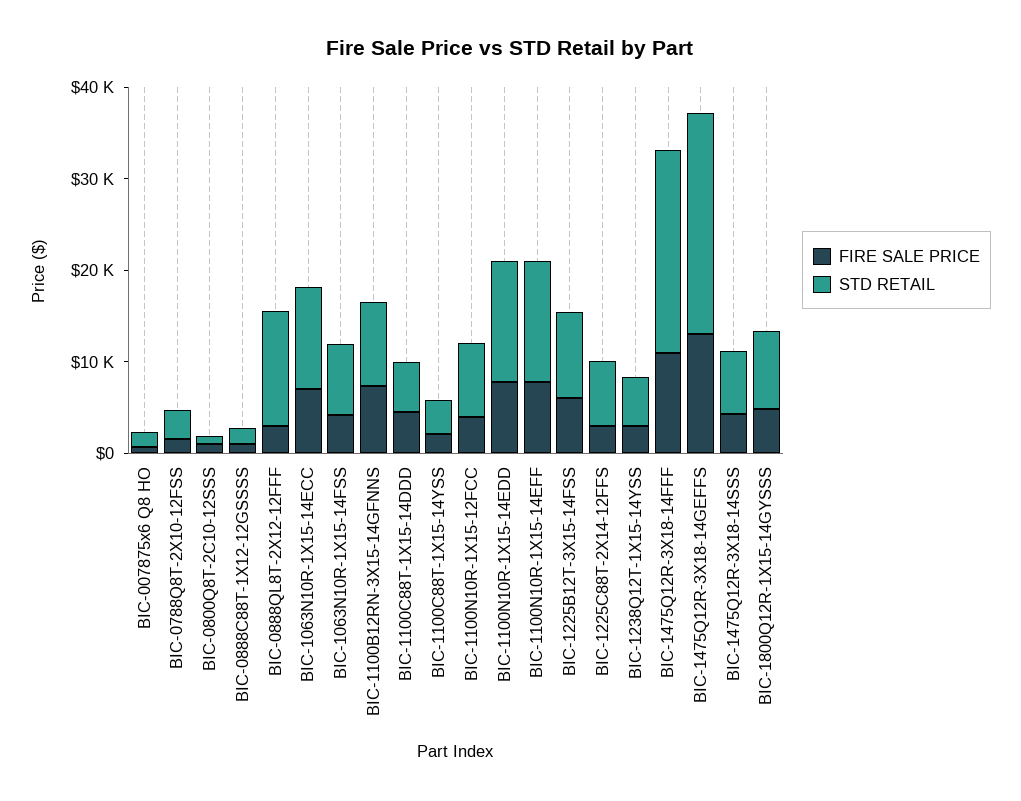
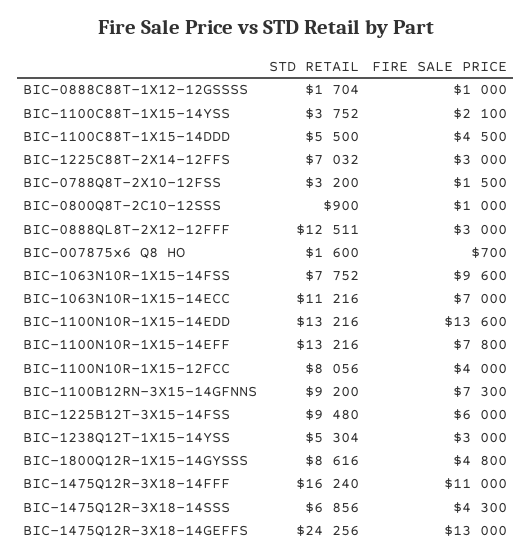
FIRE SALE PRICE, BIC-1063N10R-1X15-14FSS: 4000 -> 9600
FIRE SALE PRICE, BIC-1100N10R-1X15-14EDD: 8000 -> 13600
STD RETAIL, BIC-1475Q12R-3X18-14FFF: 22000 -> 16240

